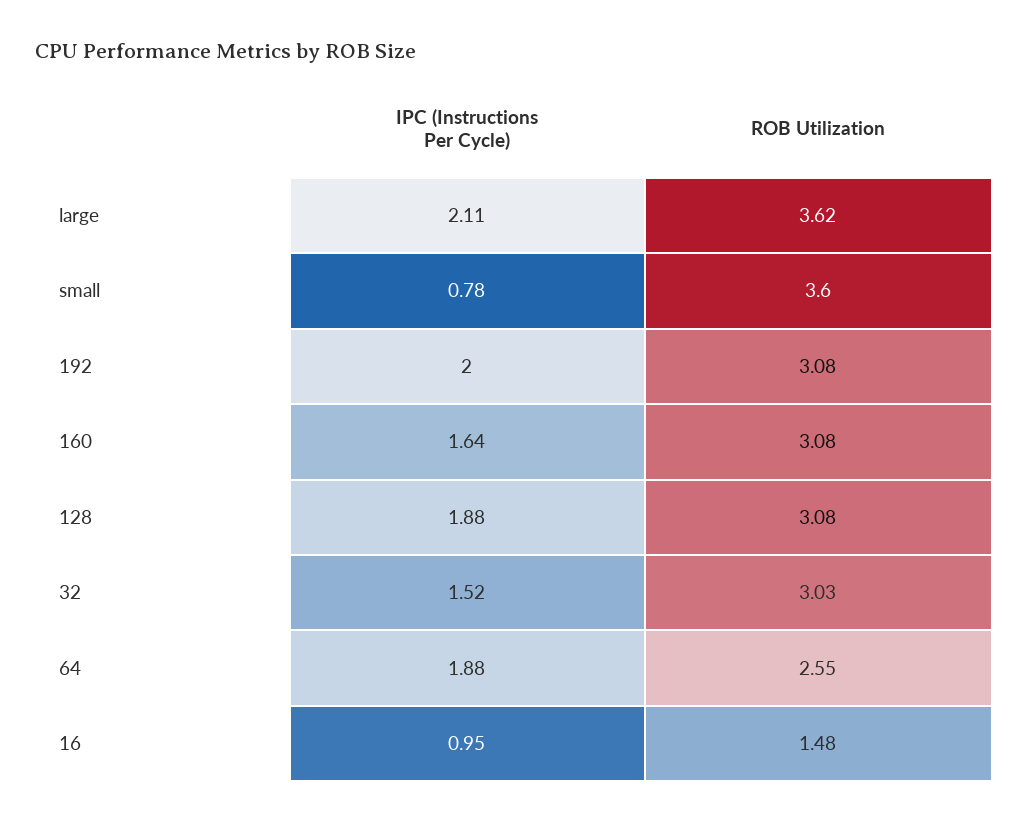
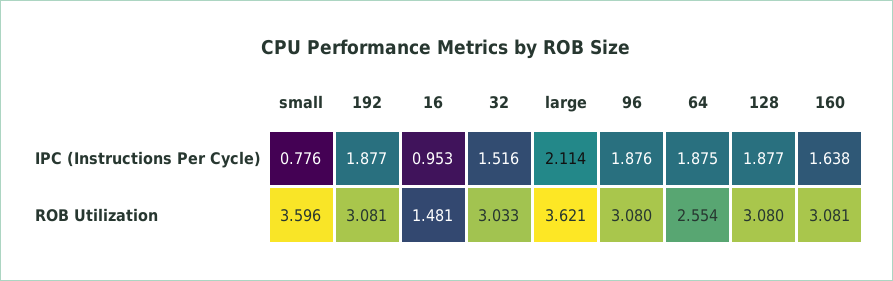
IPC (Instructions Per Cycle), 192: 2 -> 1.877
IPC (Instructions Per Cycle), 96: none -> 1.876
ROB Utilization, 96: none -> 3.08

